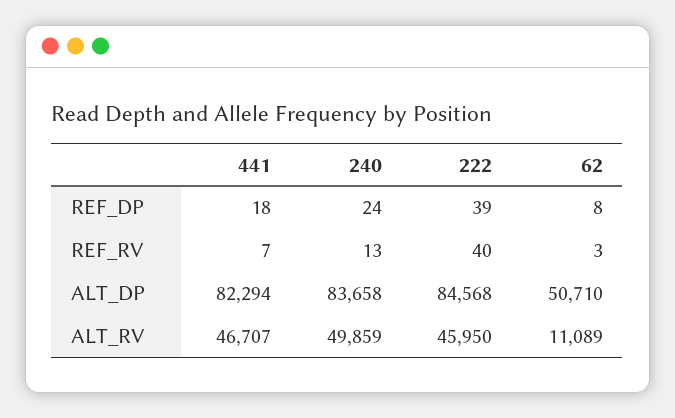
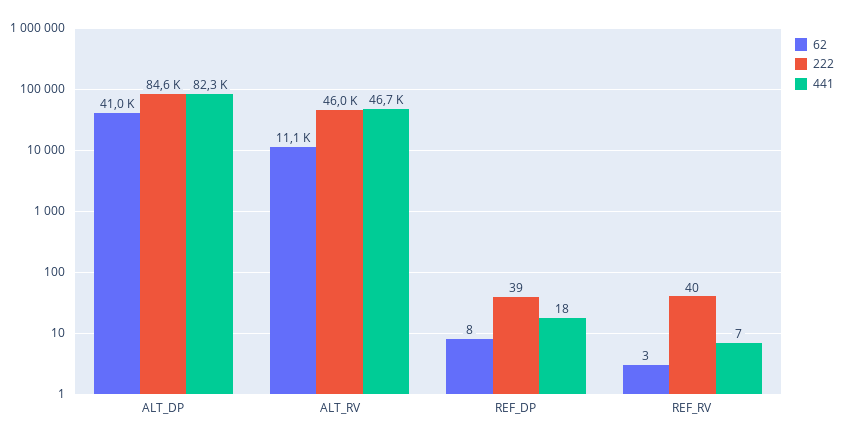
240, REF_DP: 24 -> none
240, REF_RV: 13 -> none
240, ALT_DP: 83658 -> none
62, ALT_DP: 50710 -> 41000
240, ALT_RV: 49859 -> none

